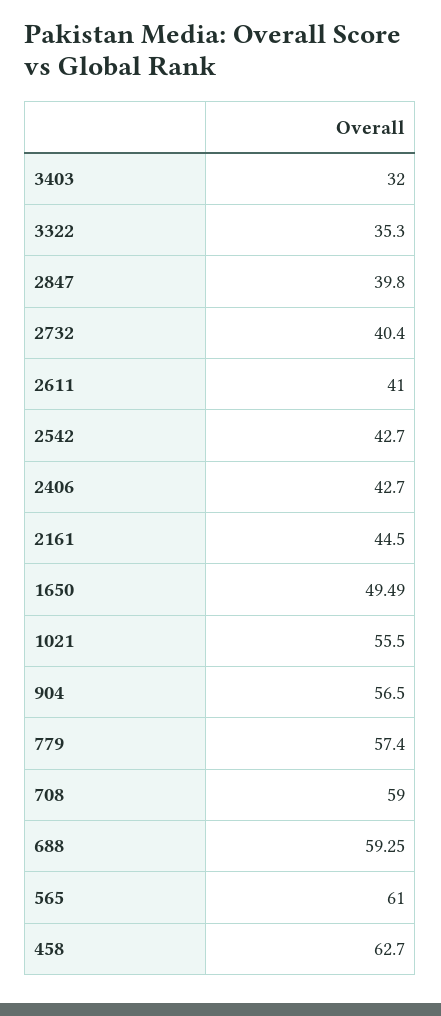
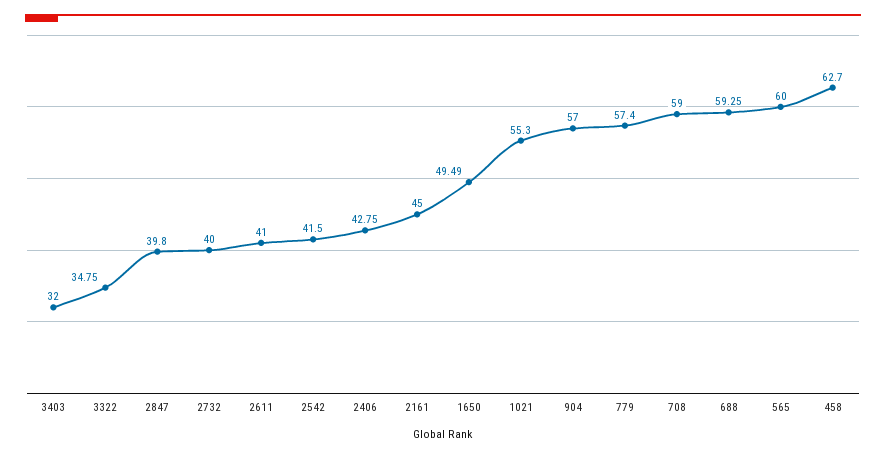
3322: 35.3 -> 34.75
2732: 40.4 -> 40
2542: 42.7 -> 41.5
2406: 42.7 -> 42.75
2161: 44.5 -> 45
1021: 55.5 -> 55.3
904: 56.5 -> 57
565: 61 -> 60

